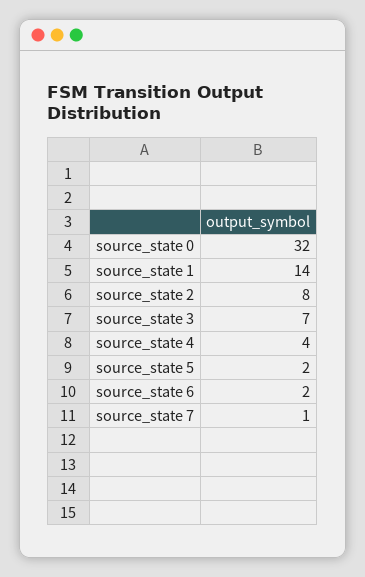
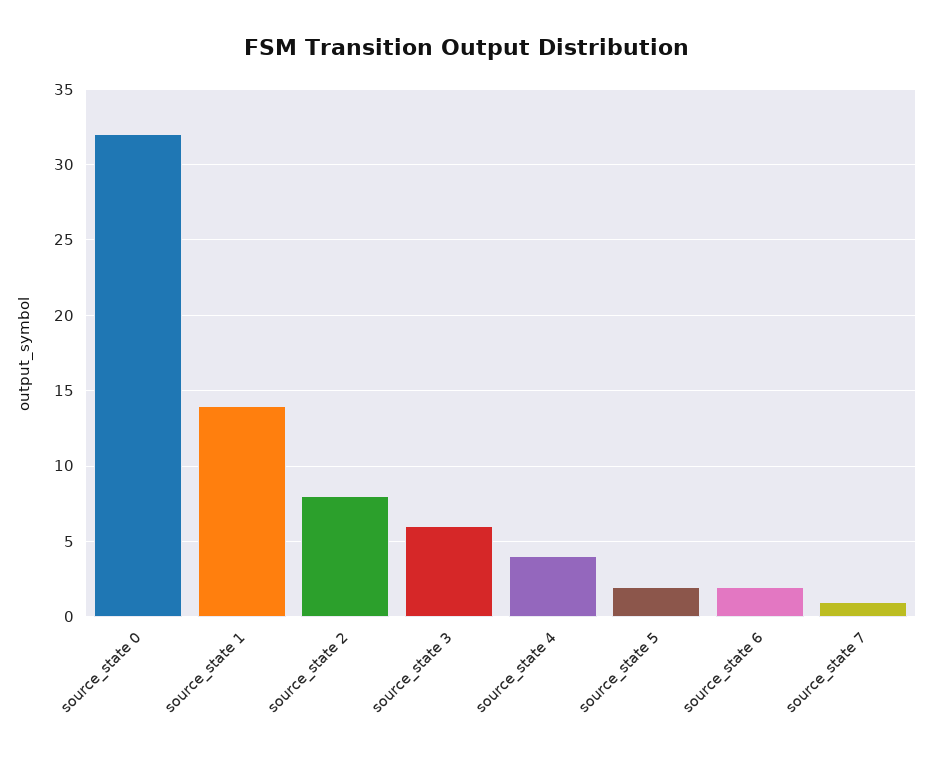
source_state 3: 7 -> 6

